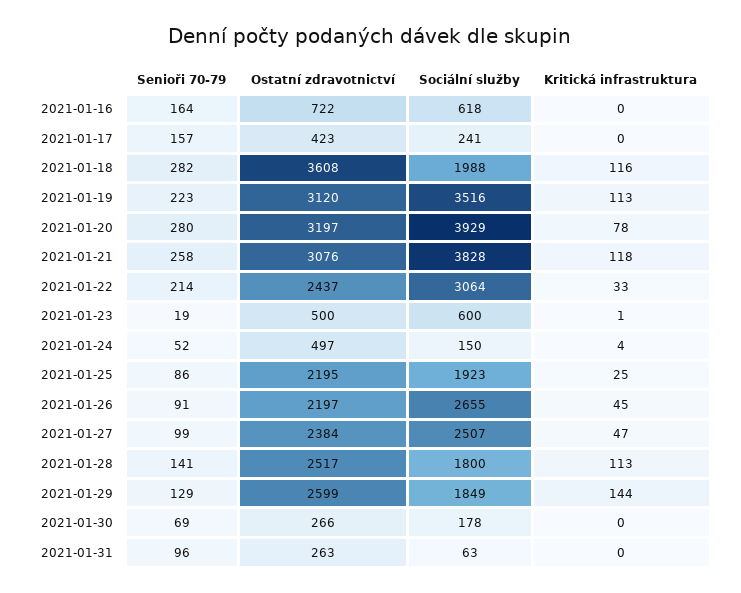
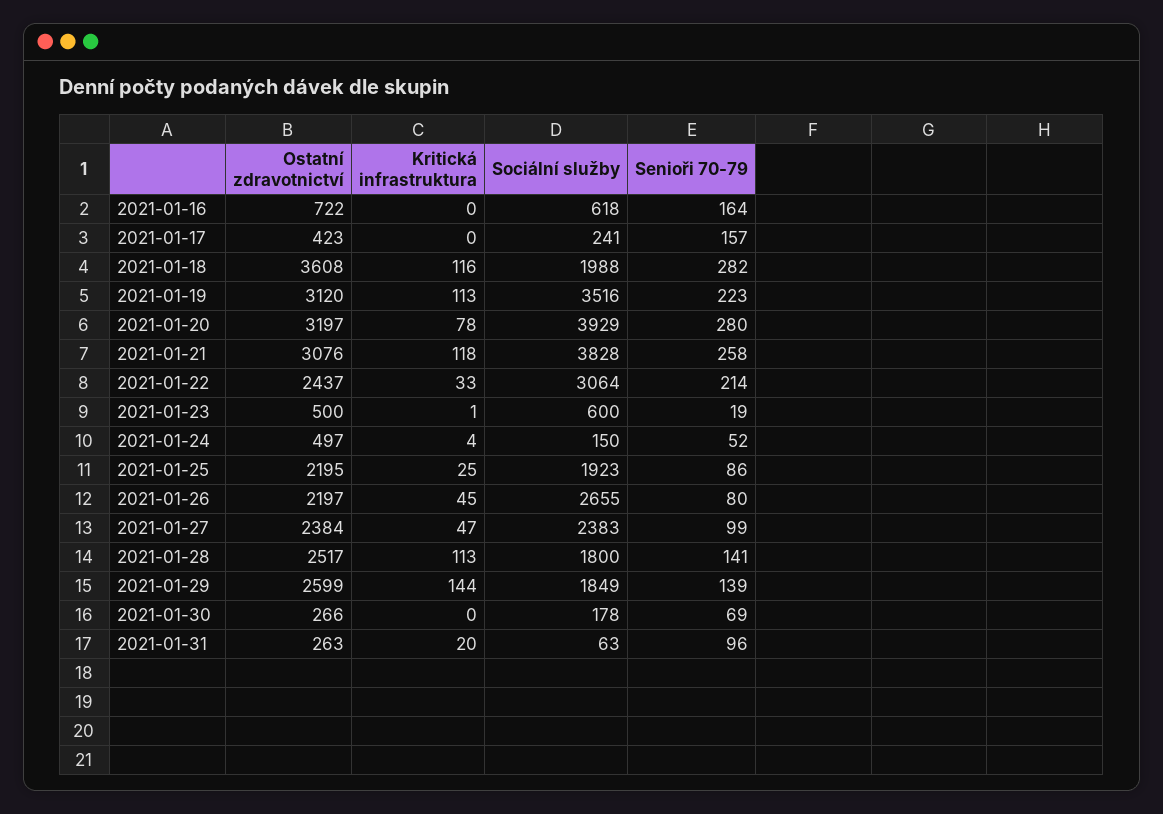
Senioři 70-79, 2021-01-26: 91 -> 80
Sociální služby, 2021-01-27: 2507 -> 2383
Senioři 70-79, 2021-01-29: 129 -> 139
Kritická infrastruktura, 2021-01-31: 0 -> 20

